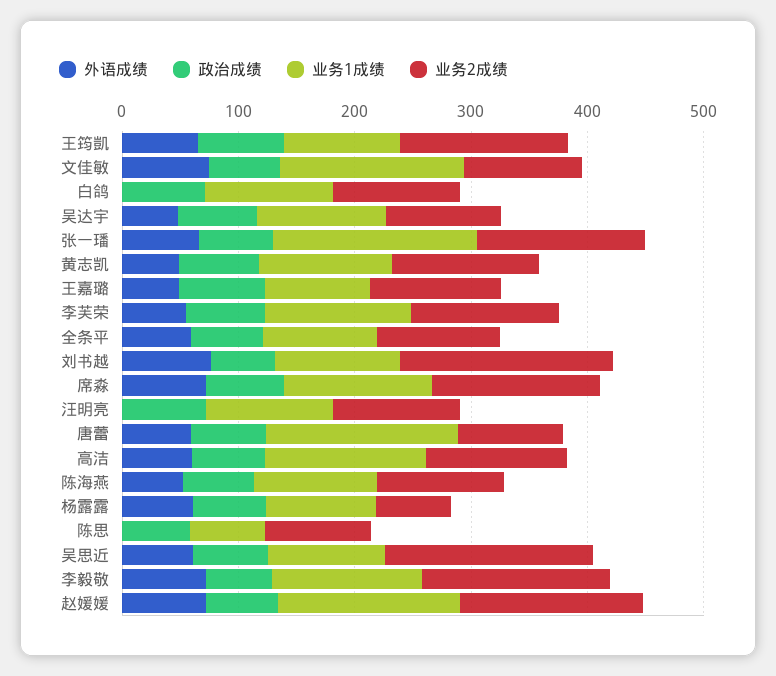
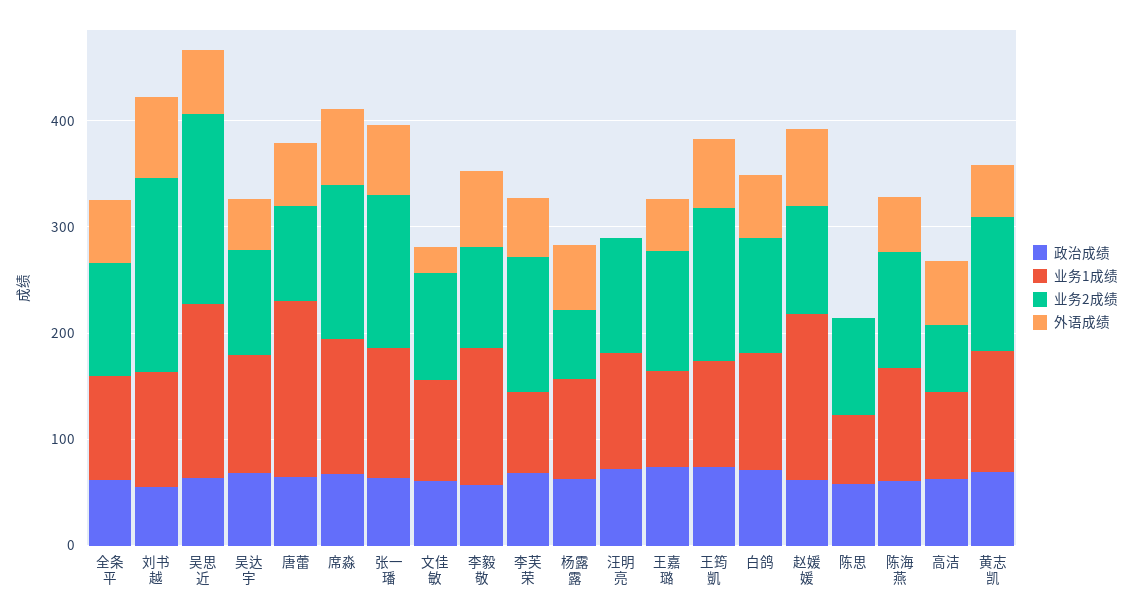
外语成绩, 文佳敏: 80 -> 20
业务1成绩, 文佳敏: 160 -> 100
外语成绩, 白鸽: 0 -> 60
业务1成绩, 张一璠: 180 -> 120
业务1成绩, 李芙荣: 120 -> 80
业务1成绩, 高洁: 140 -> 80
业务2成绩, 高洁: 120 -> 60
业务1成绩, 吴思近: 100 -> 160
业务2成绩, 李毅敬: 160 -> 100
业务2成绩, 赵媛媛: 160 -> 100

